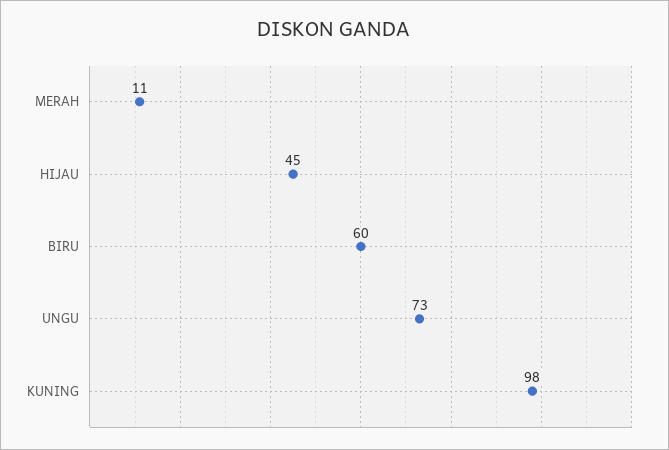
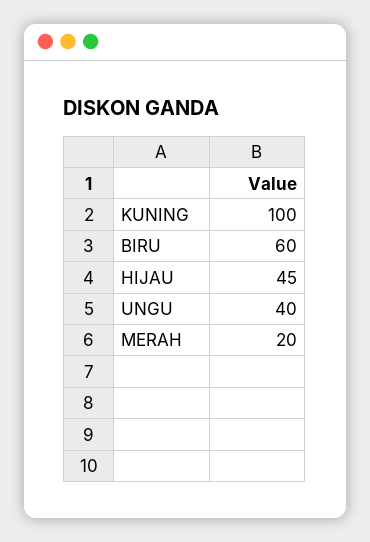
MERAH: 11 -> 20
UNGU: 73 -> 40
KUNING: 98 -> 100

